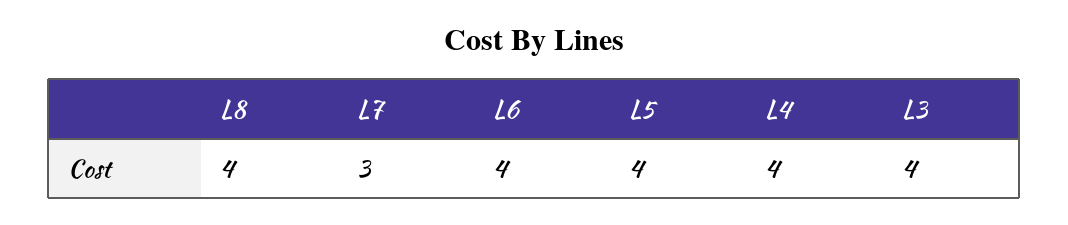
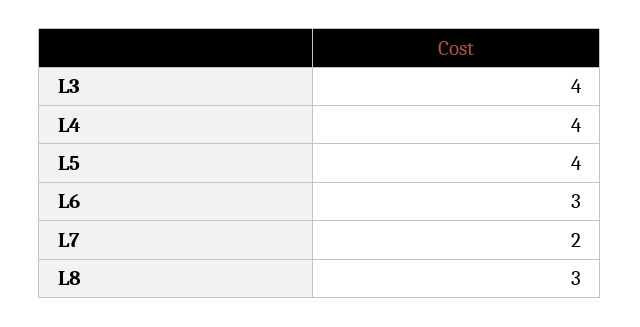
L8: 4 -> 3
L7: 3 -> 2
L6: 4 -> 3

